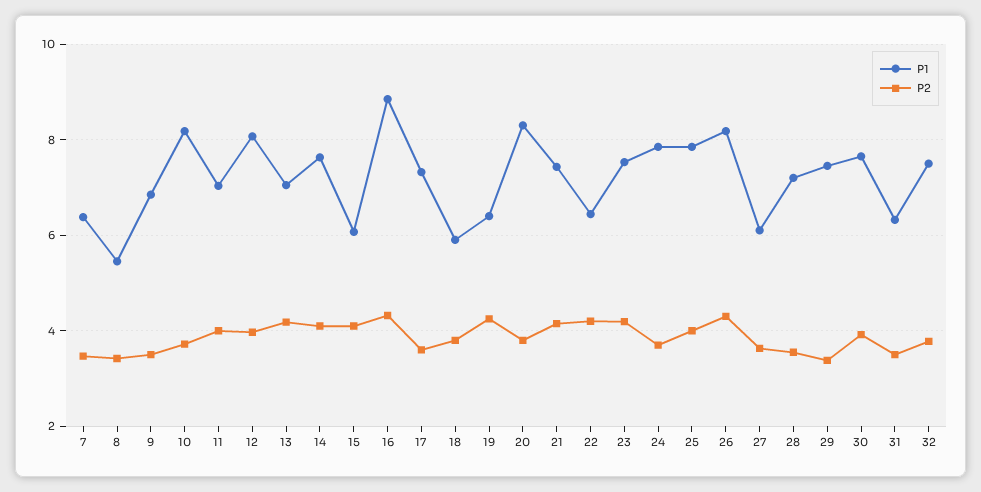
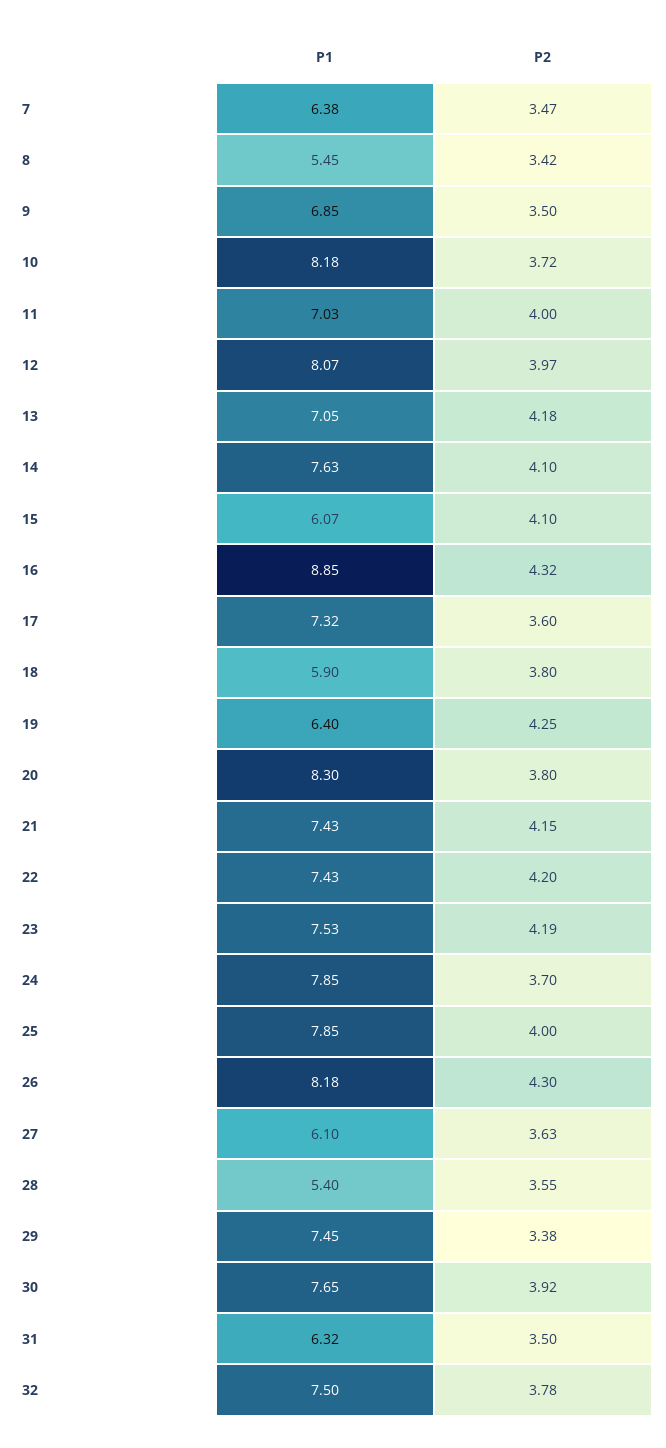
P1, 22: 6.4 -> 7.43
P1, 28: 7.2 -> 5.4

